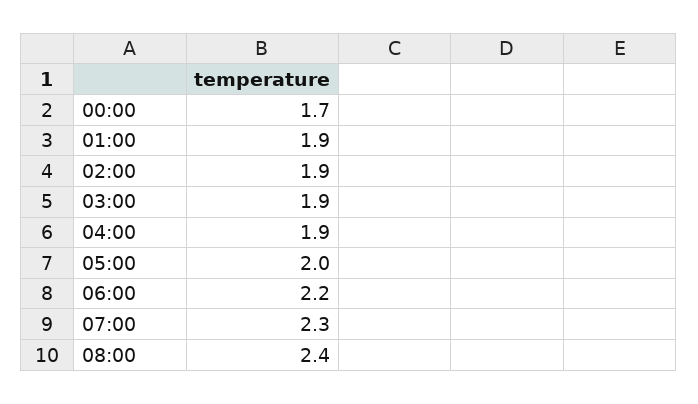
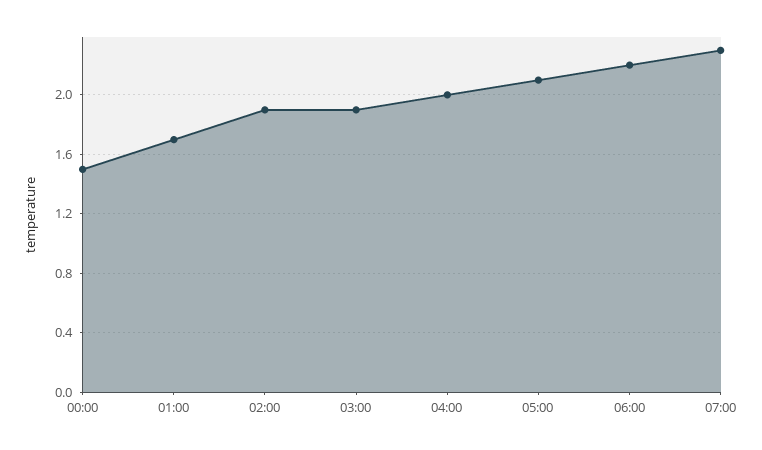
00:00: 1.7 -> 1.5
01:00: 1.9 -> 1.7
04:00: 1.9 -> 2
05:00: 2 -> 2.1
08:00: 2.4 -> none

